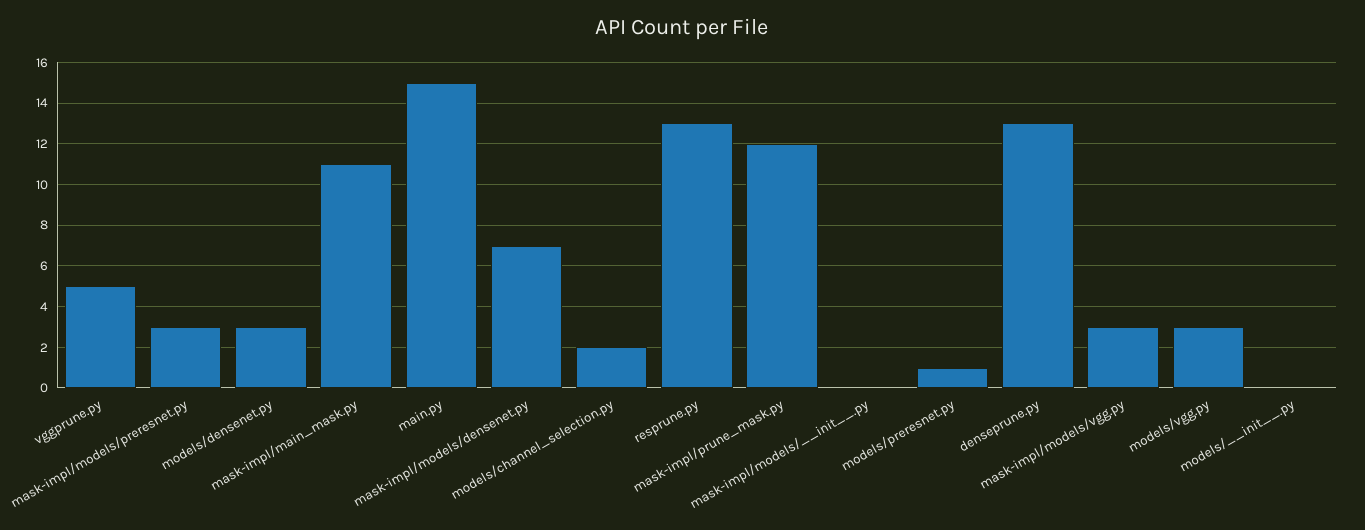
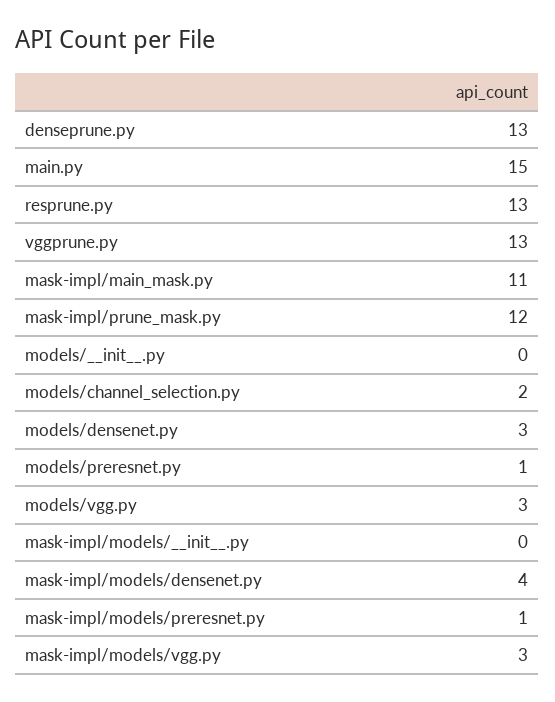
vggprune.py: 5 -> 13
mask-impl/models/preresnet.py: 3 -> 1
mask-impl/models/densenet.py: 7 -> 4

